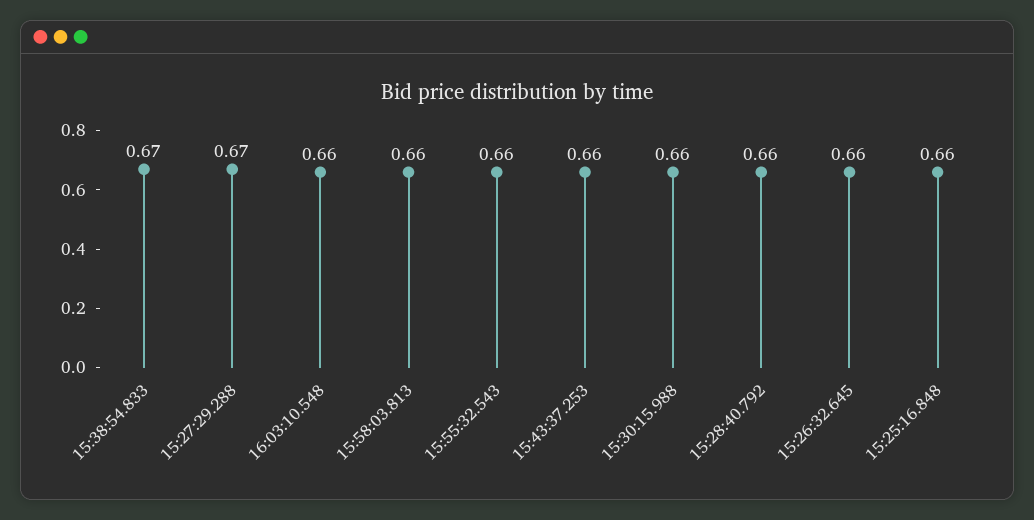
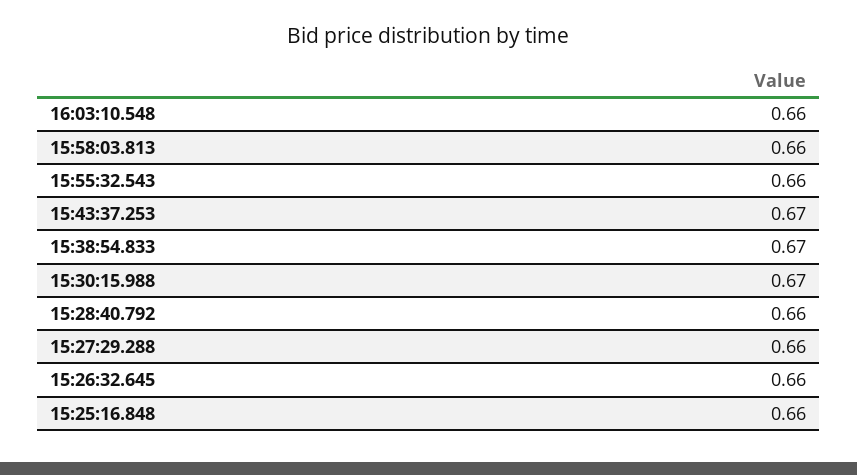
15:27:29.288: 0.67 -> 0.66
15:43:37.253: 0.66 -> 0.67
15:30:15.988: 0.66 -> 0.67

